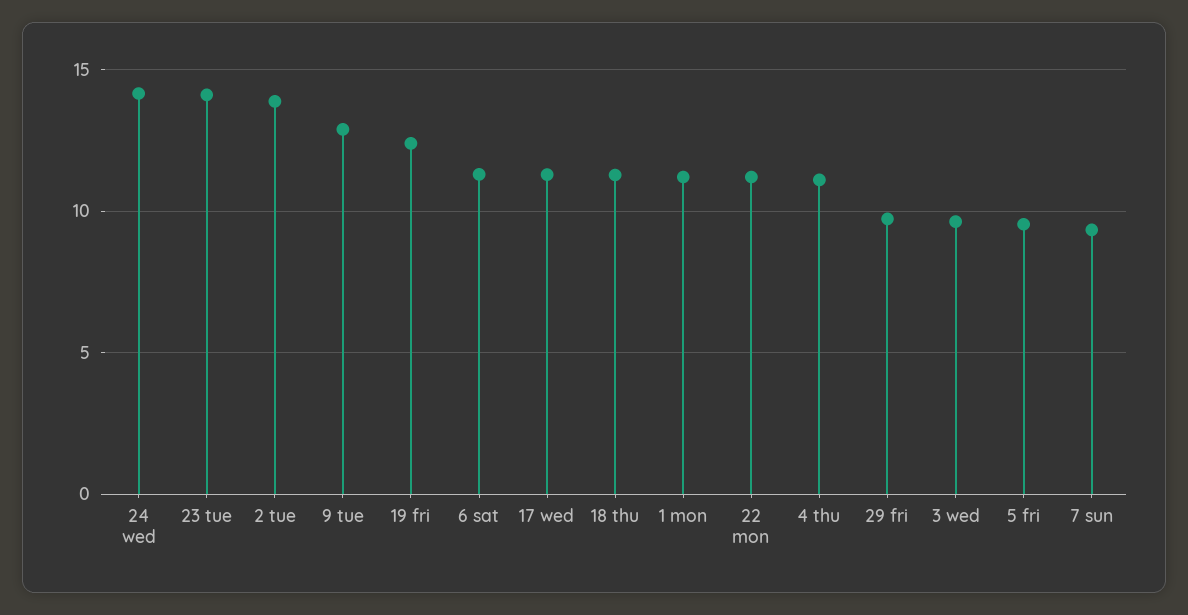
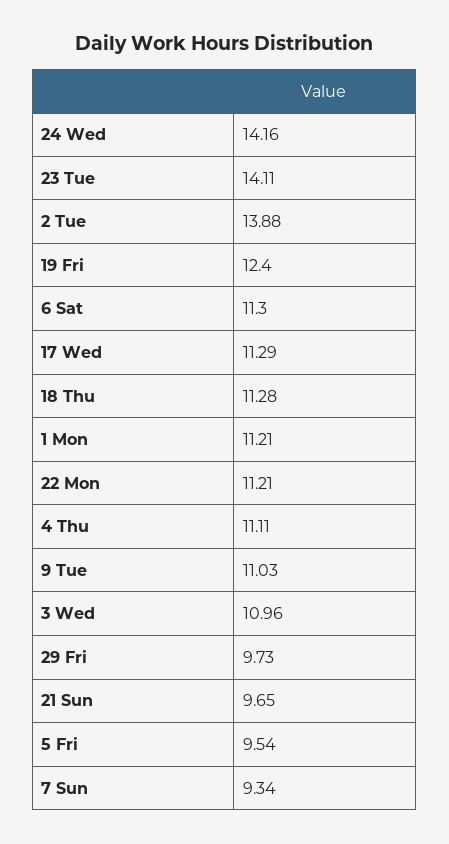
9 tue: 13 -> 11.03
3 wed: 9.5 -> 10.96
21 Sun: none -> 9.65

